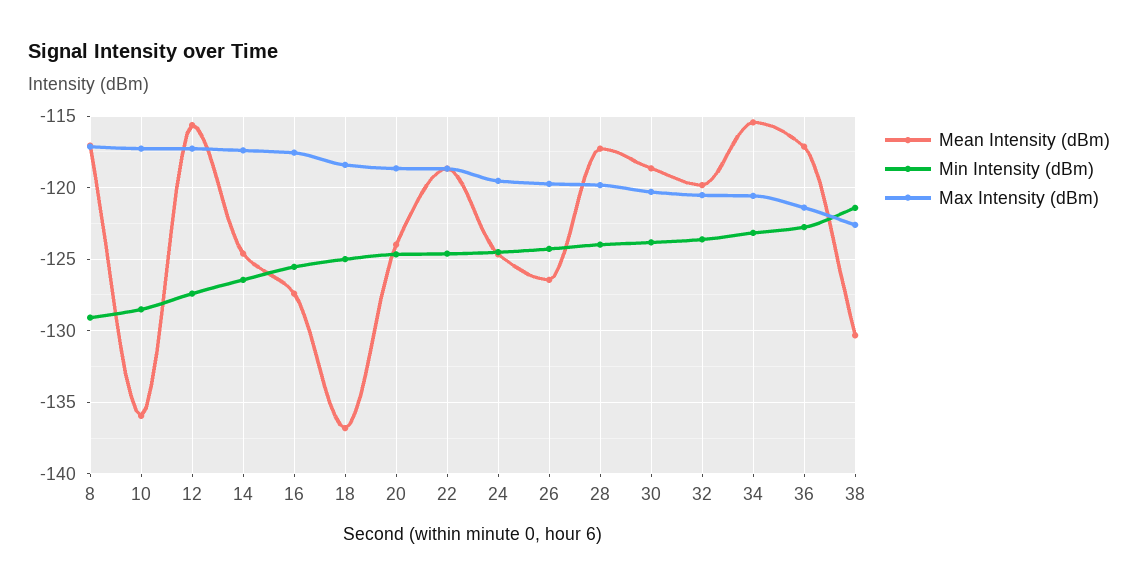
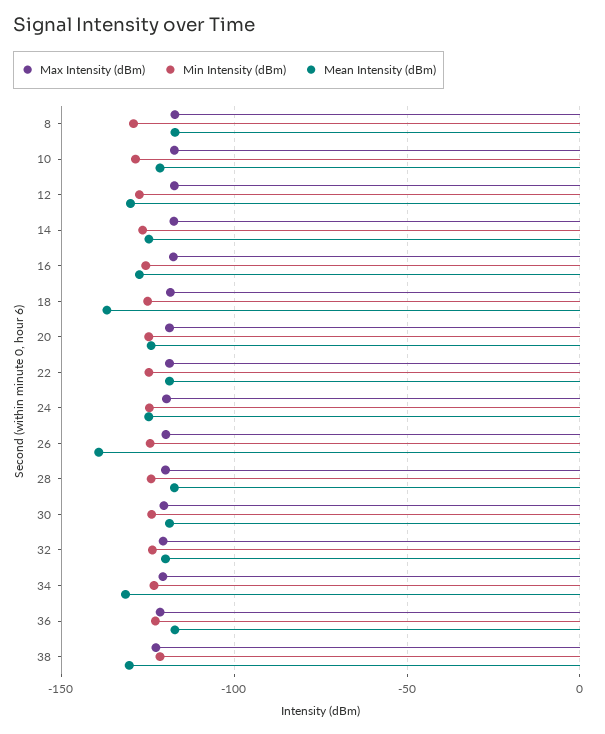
Mean Intensity (dBm), 10: -136 -> -120
Mean Intensity (dBm), 12: -115.5 -> -130
Mean Intensity (dBm), 26: -126.5 -> -140
Mean Intensity (dBm), 34: -115.5 -> -130

